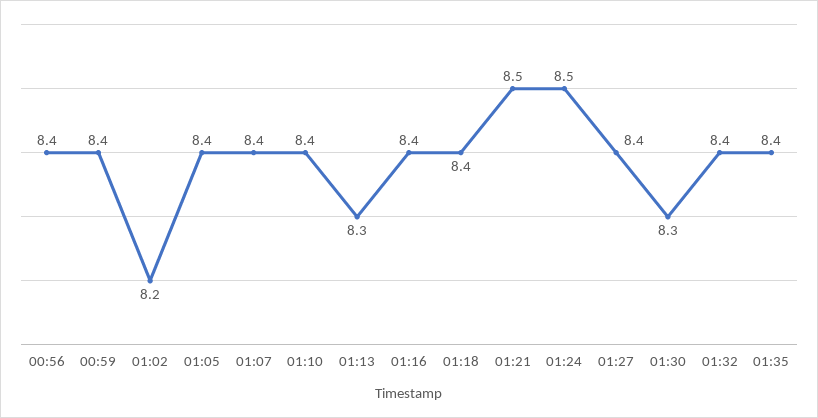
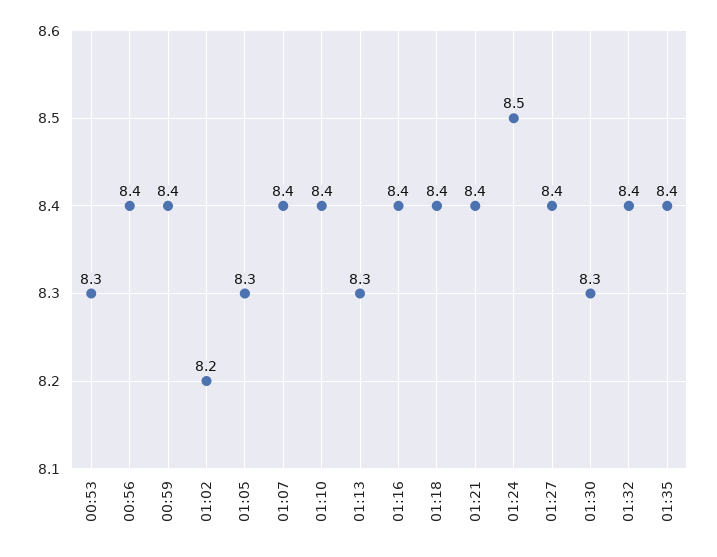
01:05: 8.4 -> 8.3
01:21: 8.5 -> 8.4
00:53: none -> 8.3

